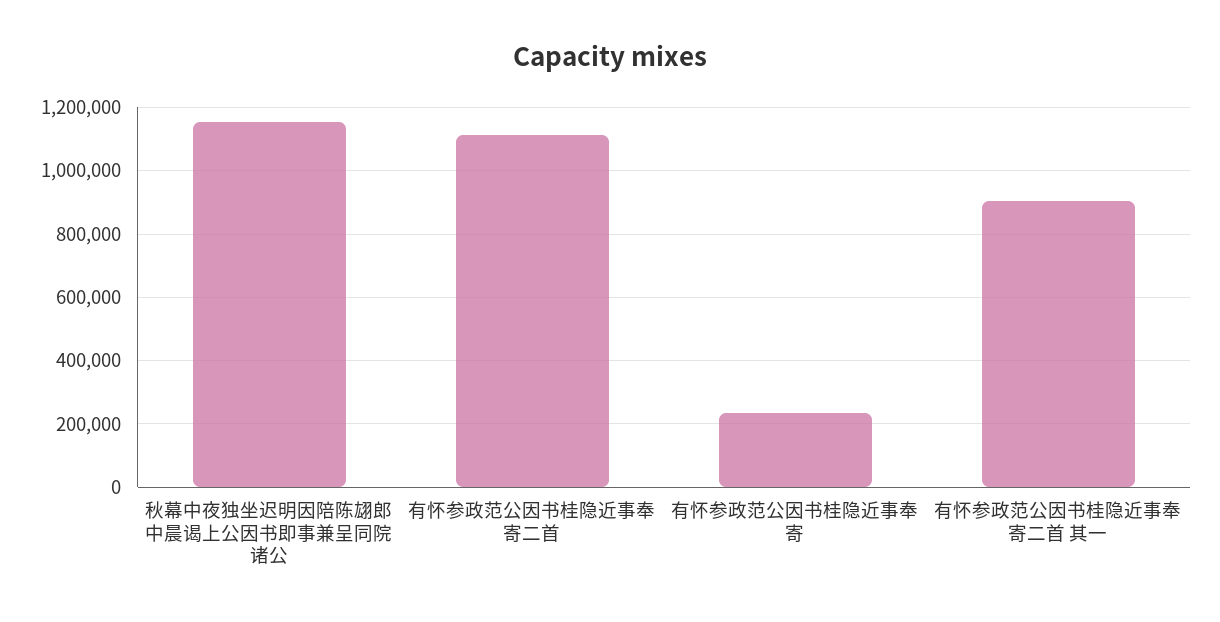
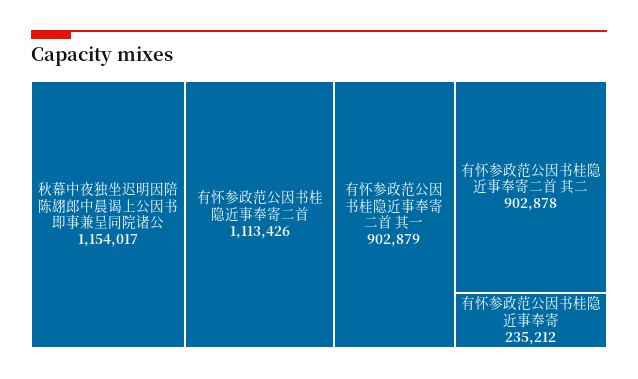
有怀参政范公因书桂隐近事奉寄二首 其二: none -> 902878

